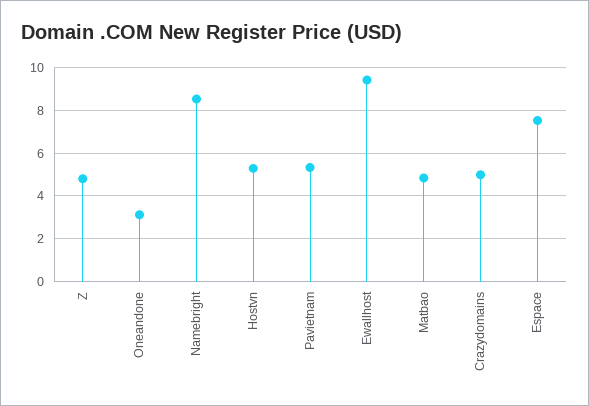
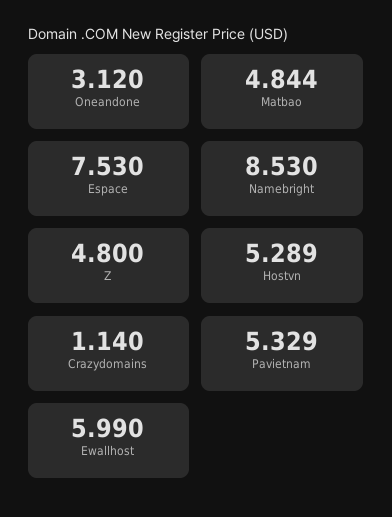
Ewallhost: 9.5 -> 5.99
Crazydomains: 5 -> 1.14

